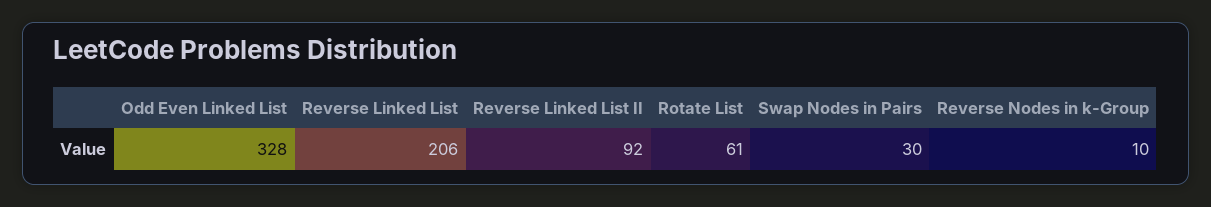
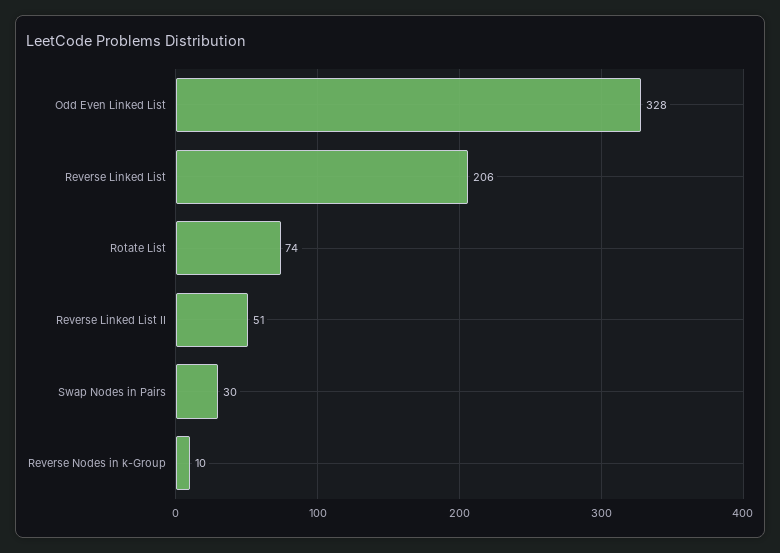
Reverse Linked List II: 92 -> 51
Rotate List: 61 -> 74

